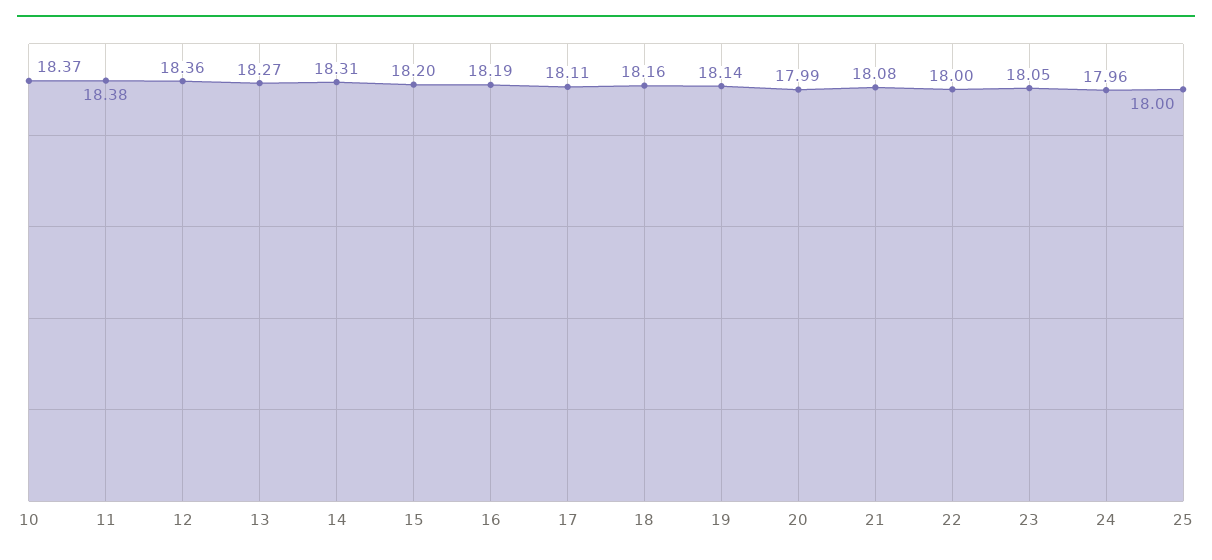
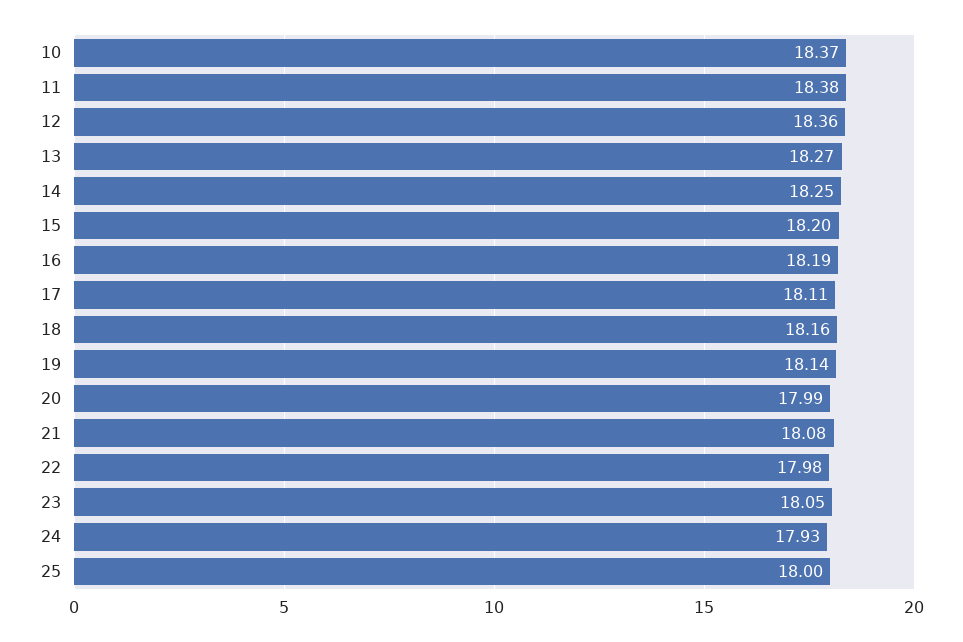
14: 18.31 -> 18.25
22: 18 -> 17.98
24: 17.96 -> 17.93

